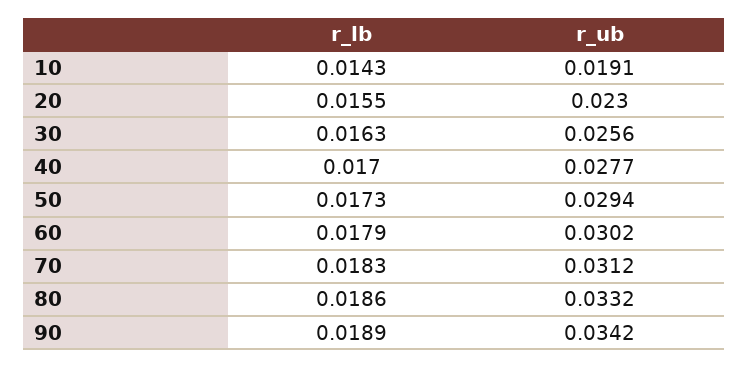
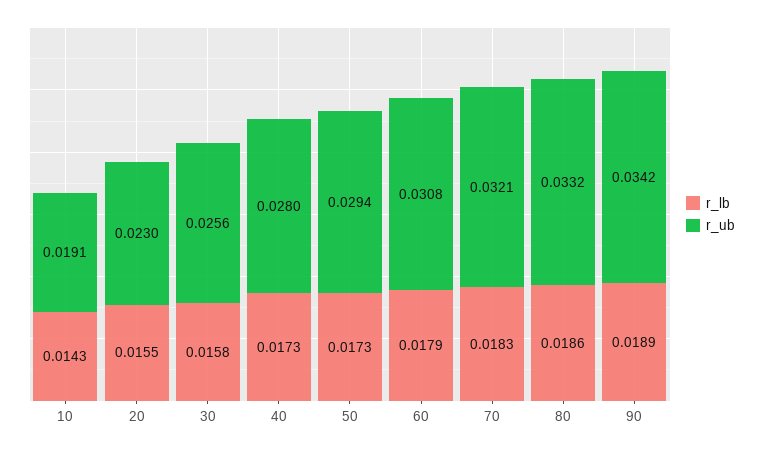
r_lb, 30: 0.0163 -> 0.0158
r_lb, 40: 0.017 -> 0.0173
r_ub, 40: 0.0277 -> 0.028
r_ub, 60: 0.0302 -> 0.0308
r_ub, 70: 0.0312 -> 0.0321

